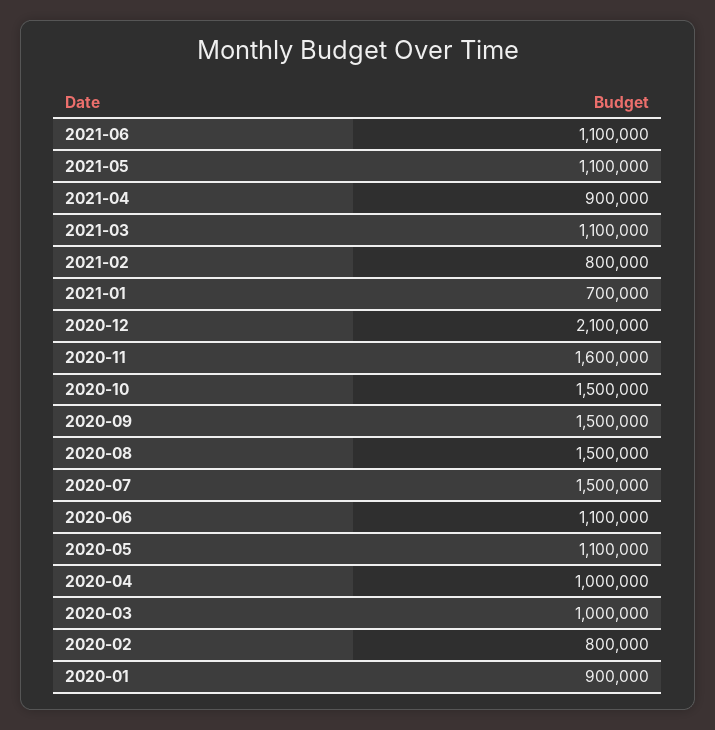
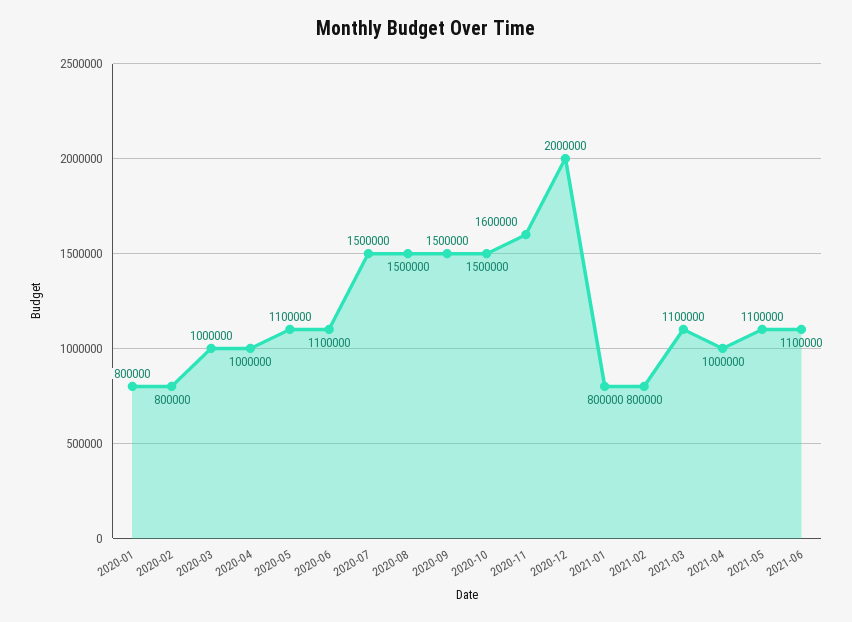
2021-04: 900000 -> 1000000
2021-01: 700000 -> 800000
2020-12: 2100000 -> 2000000
2020-01: 900000 -> 800000

